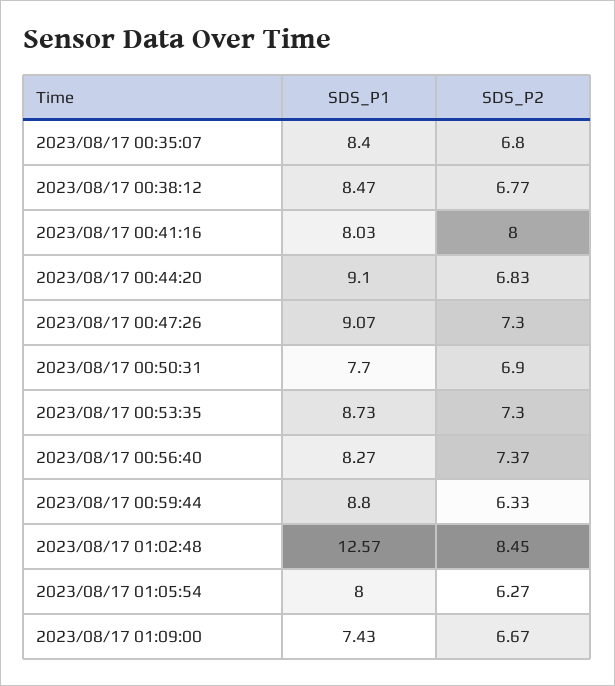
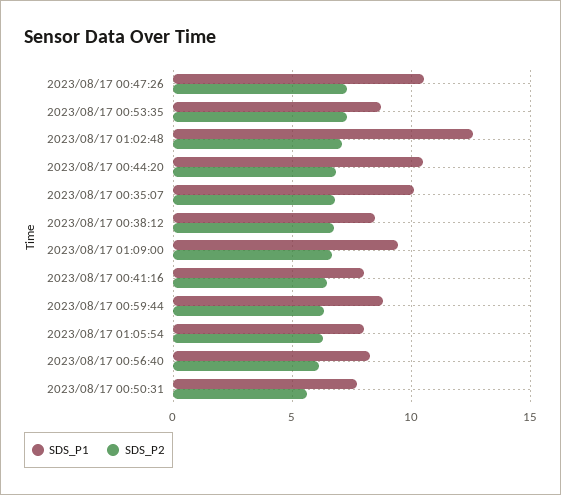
SDS_P1, 2023/08/17 00:35:07: 8.4 -> 10
SDS_P2, 2023/08/17 00:41:16: 8 -> 6.5
SDS_P1, 2023/08/17 00:44:20: 9.1 -> 10.5
SDS_P1, 2023/08/17 00:47:26: 9.07 -> 10.5
SDS_P2, 2023/08/17 00:50:31: 6.9 -> 5.5
SDS_P2, 2023/08/17 00:56:40: 7.37 -> 6
SDS_P2, 2023/08/17 01:02:48: 8.45 -> 7
SDS_P1, 2023/08/17 01:09:00: 7.43 -> 9.5

